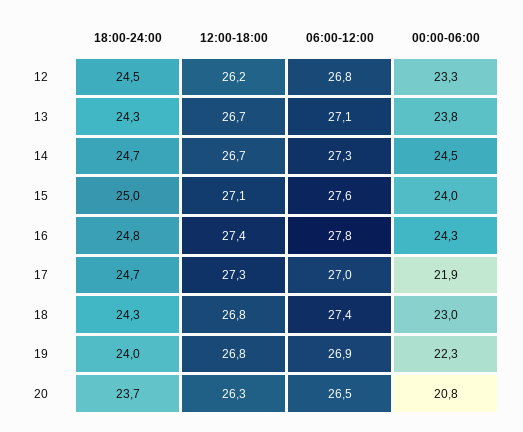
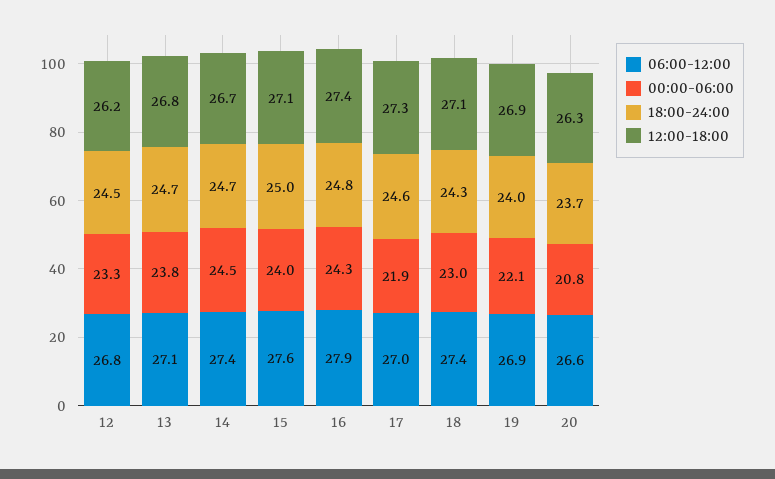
18:00-24:00, 13: 24.3 -> 24.7
12:00-18:00, 13: 26.7 -> 26.8
06:00-12:00, 14: 27.3 -> 27.4
06:00-12:00, 16: 27.8 -> 27.9
18:00-24:00, 17: 24.7 -> 24.6
12:00-18:00, 18: 26.8 -> 27.1
12:00-18:00, 19: 26.8 -> 26.9
00:00-06:00, 19: 22.3 -> 22.1
06:00-12:00, 20: 26.5 -> 26.6

